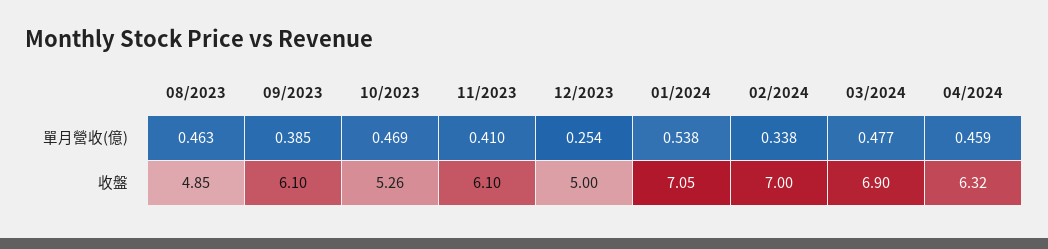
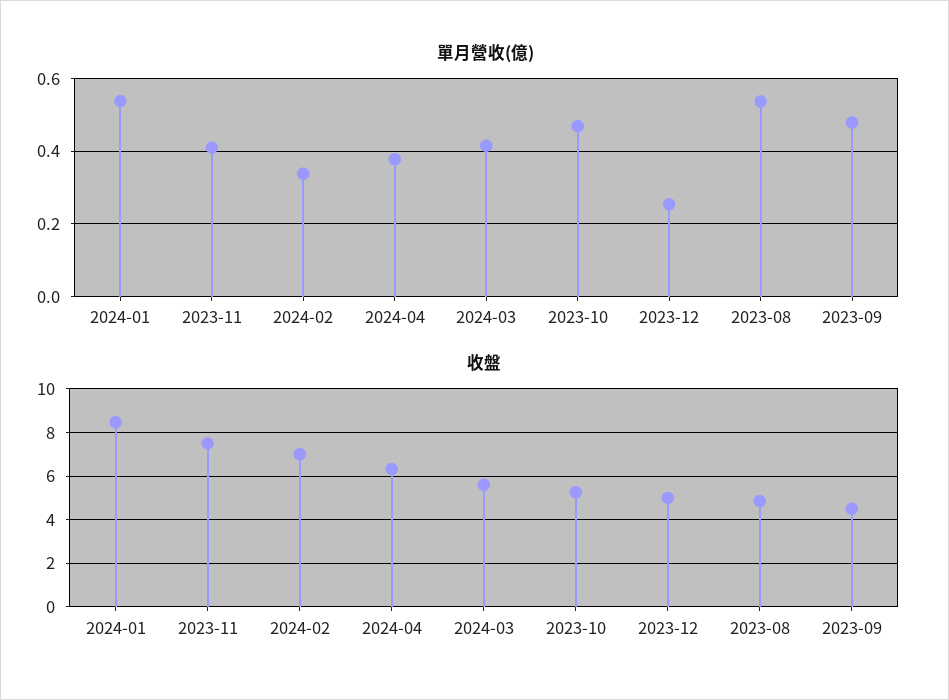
單月營收(億), 08/2023: 0.463 -> 0.54
單月營收(億), 09/2023: 0.385 -> 0.48
單月營收(億), 03/2024: 0.477 -> 0.42
單月營收(億), 04/2024: 0.459 -> 0.38
收盤, 09/2023: 6.1 -> 4.5
收盤, 11/2023: 6.1 -> 7.5
收盤, 01/2024: 7.05 -> 8.5
收盤, 03/2024: 6.9 -> 5.5

